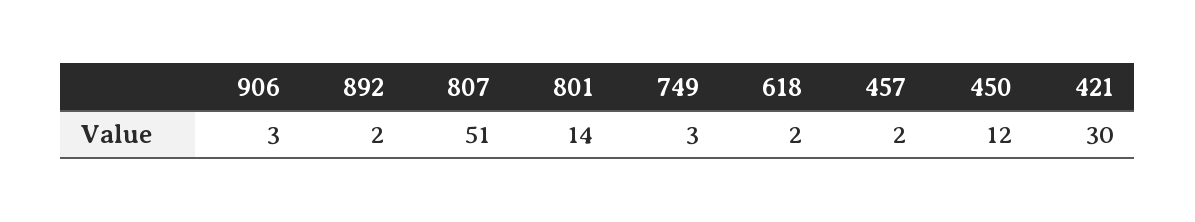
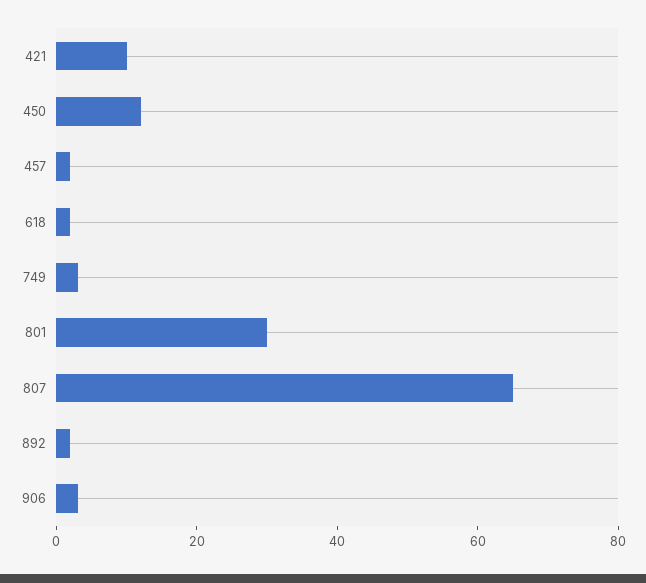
807: 51 -> 65
801: 14 -> 30
421: 30 -> 10

